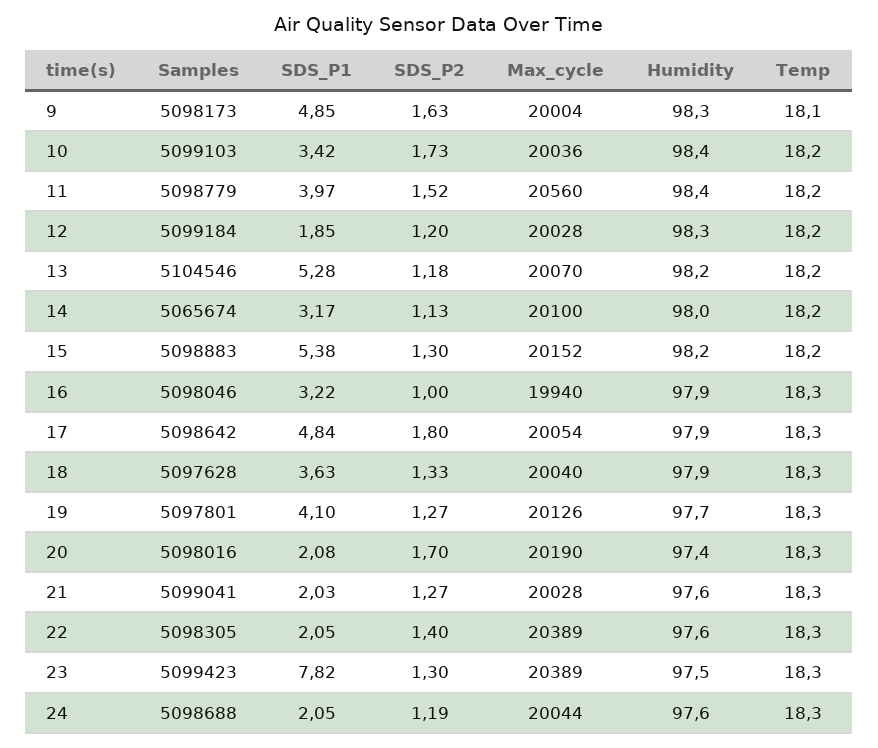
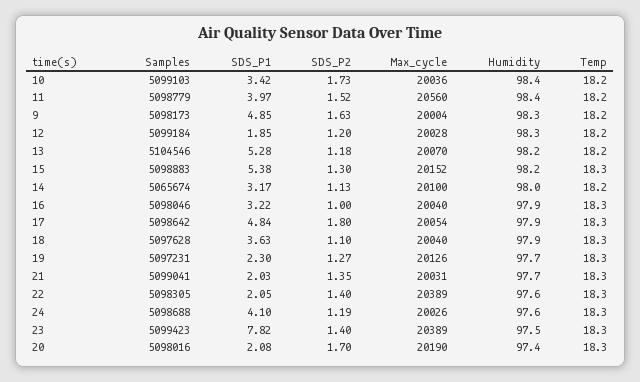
Temp, 9: 18.1 -> 18.2
Temp, 15: 18.2 -> 18.3
Max_cycle, 16: 19940 -> 20040
SDS_P2, 18: 1.33 -> 1.1
Samples, 19: 5097801 -> 5097231
SDS_P1, 19: 4.1 -> 2.3
SDS_P2, 21: 1.27 -> 1.35
Max_cycle, 21: 20028 -> 20031
Humidity, 21: 97.6 -> 97.7
SDS_P2, 23: 1.3 -> 1.4
SDS_P1, 24: 2.05 -> 4.1
Max_cycle, 24: 20044 -> 20026

